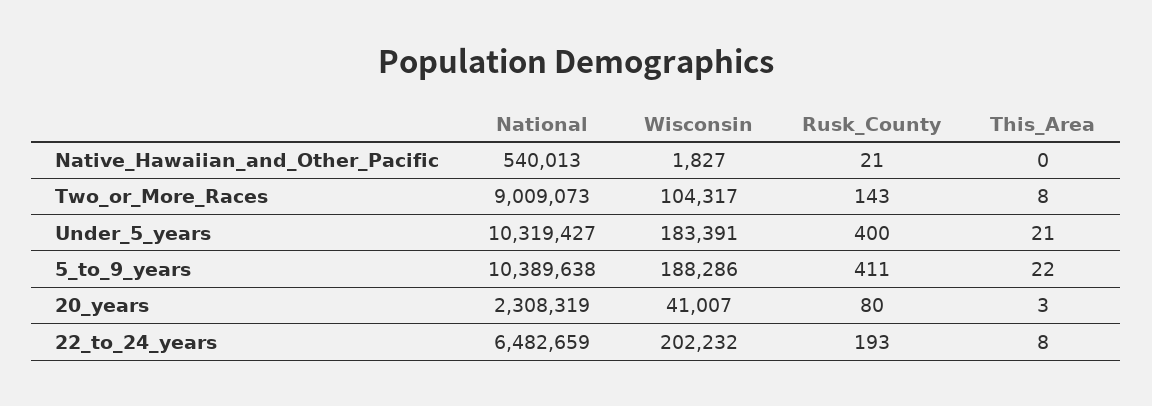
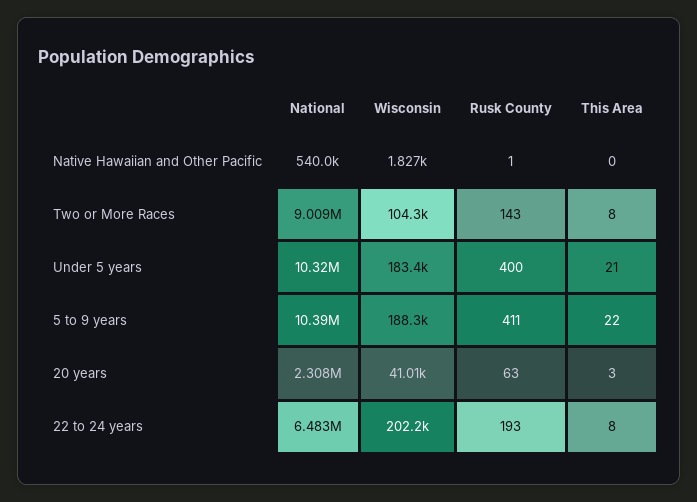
Rusk_County, Native_Hawaiian_and_Other_Pacific: 21 -> 1
Rusk_County, 20_years: 80 -> 63

